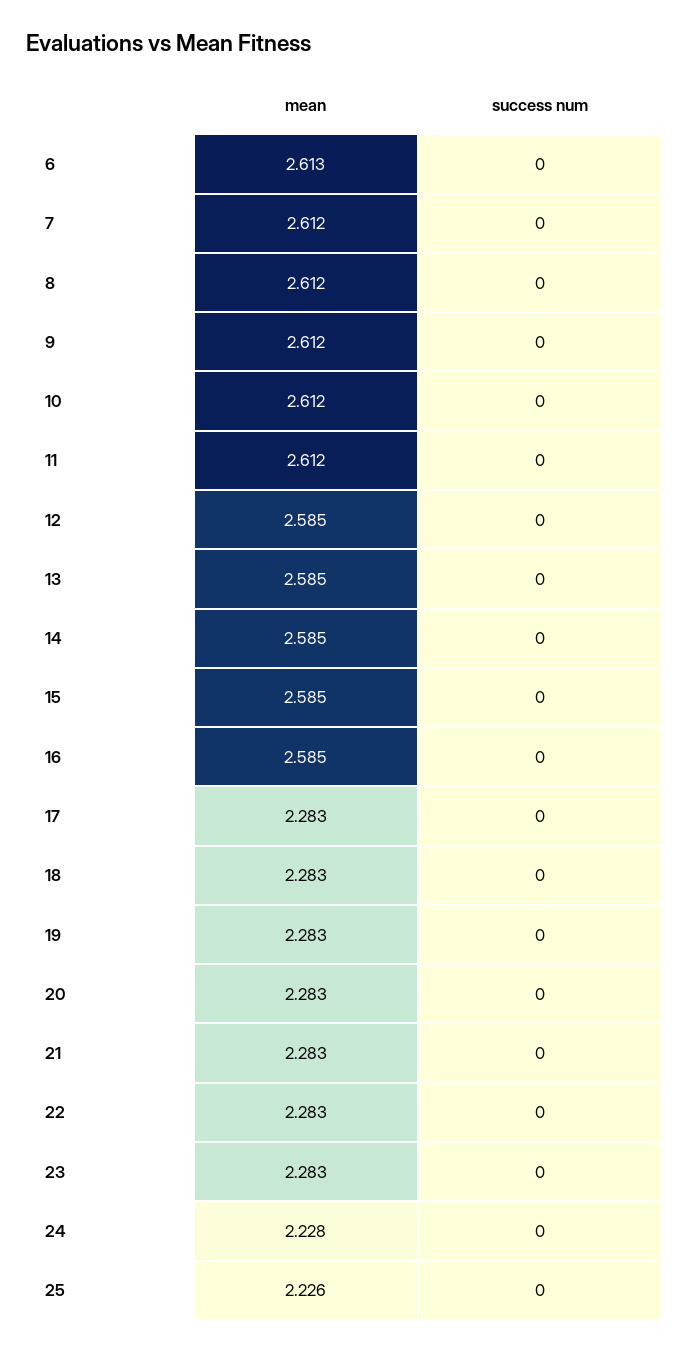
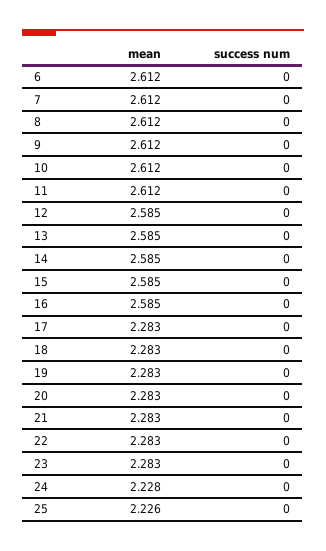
mean, 6: 2.613 -> 2.612

